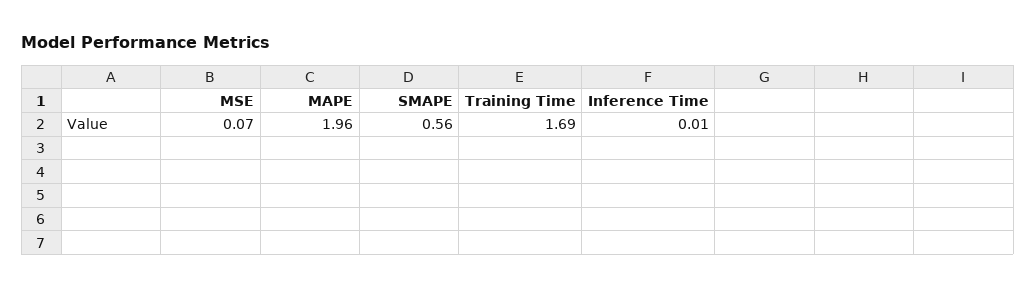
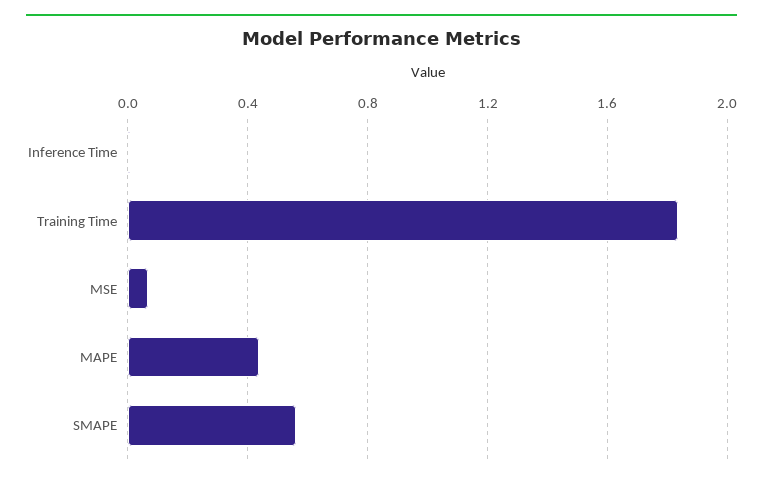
MAPE: 1.96 -> 0.45
Training Time: 1.69 -> 1.85

